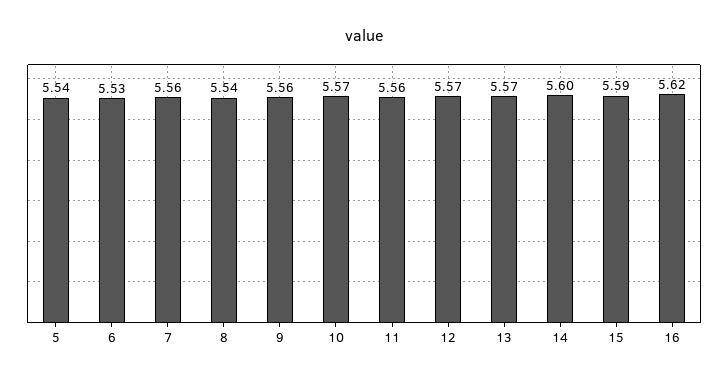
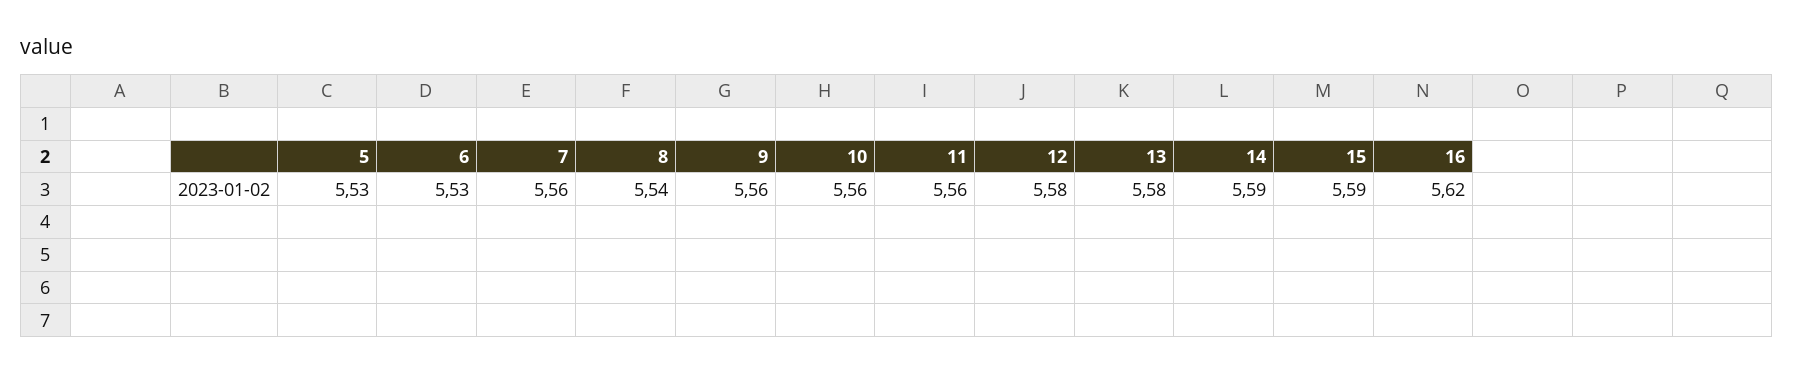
5: 5.54 -> 5.53
10: 5.57 -> 5.56
12: 5.57 -> 5.58
13: 5.57 -> 5.58
14: 5.6 -> 5.59

